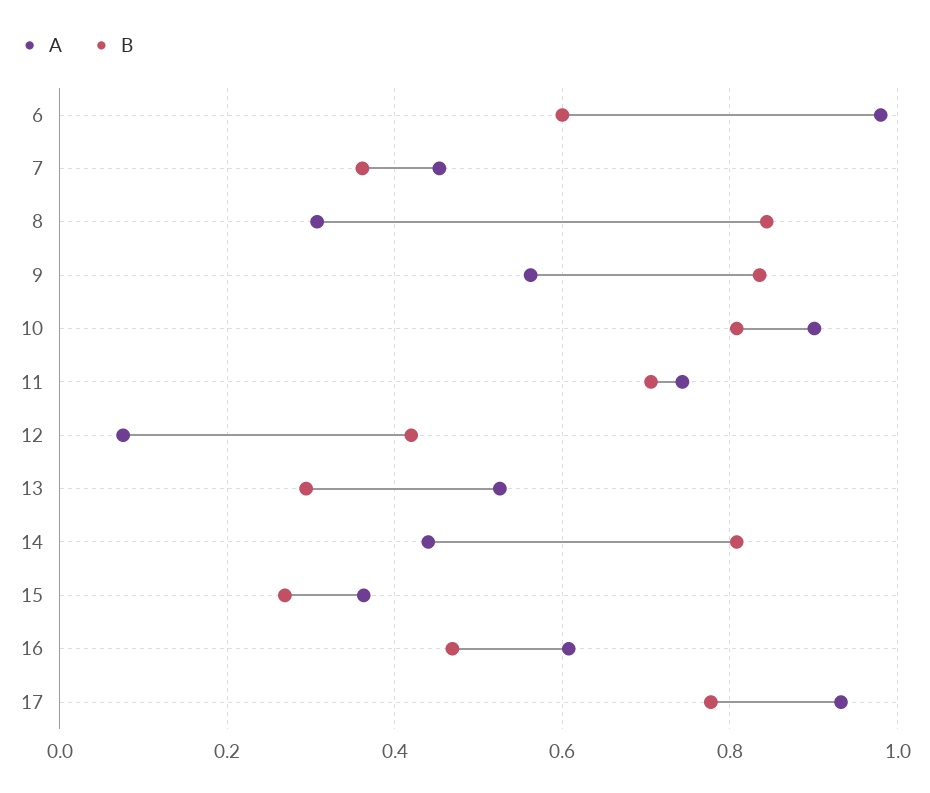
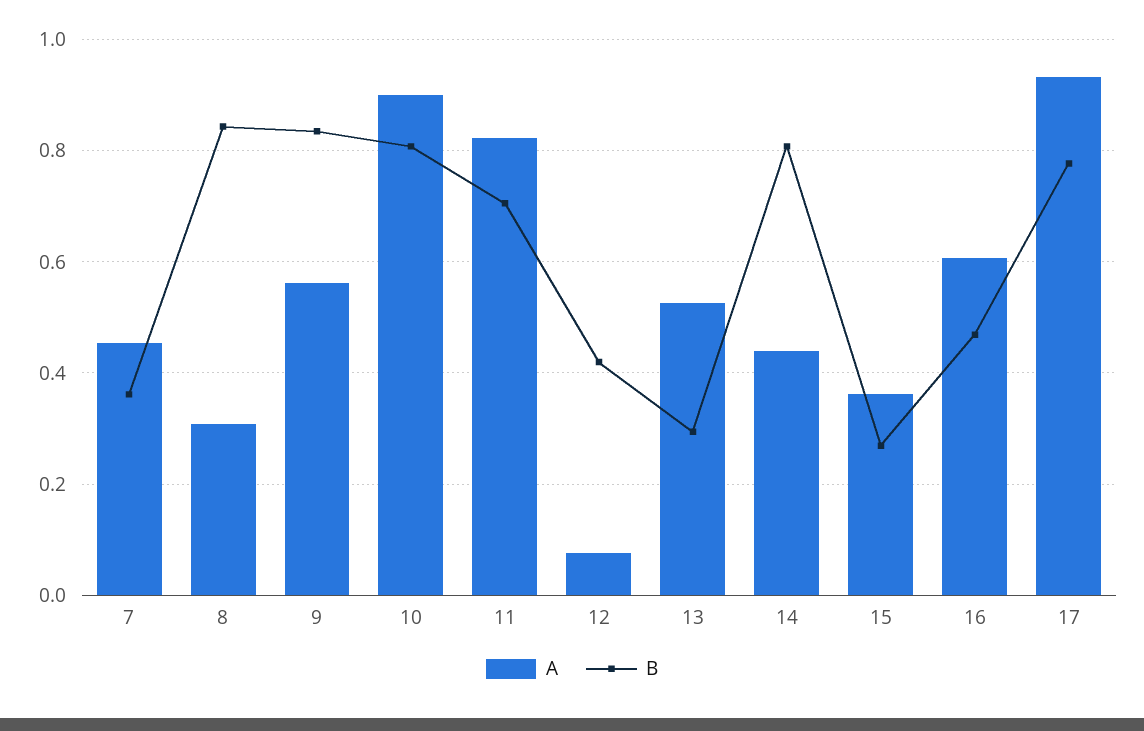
A, 6: 0.98 -> none
B, 6: 0.6 -> none
A, 11: 0.74 -> 0.82

